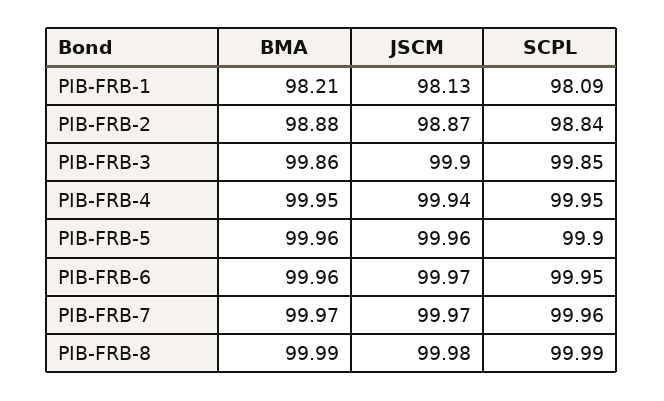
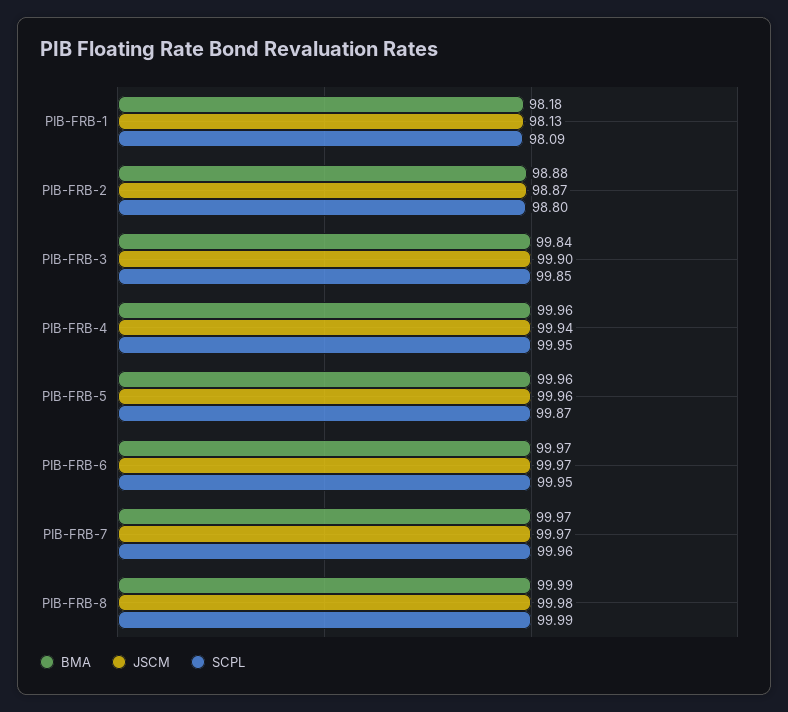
BMA, PIB-FRB-1: 98.21 -> 98.18
SCPL, PIB-FRB-2: 98.84 -> 98.8
BMA, PIB-FRB-3: 99.86 -> 99.84
BMA, PIB-FRB-4: 99.95 -> 99.96
SCPL, PIB-FRB-5: 99.9 -> 99.87
BMA, PIB-FRB-6: 99.96 -> 99.97

